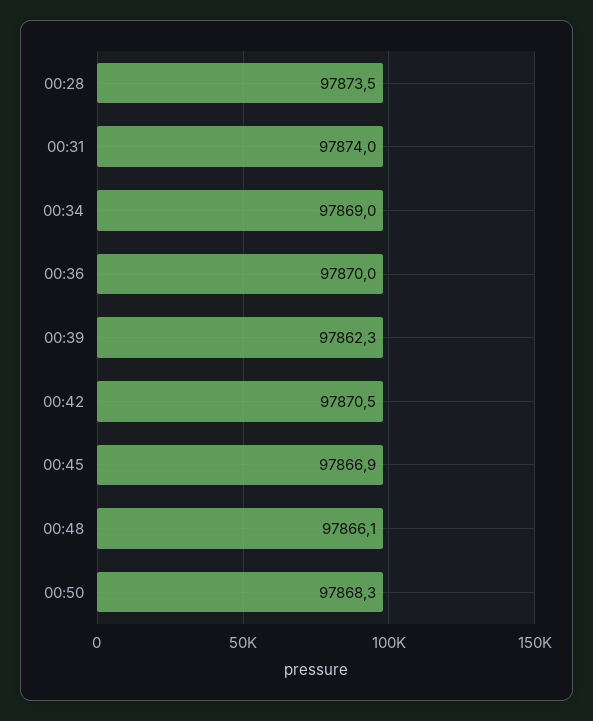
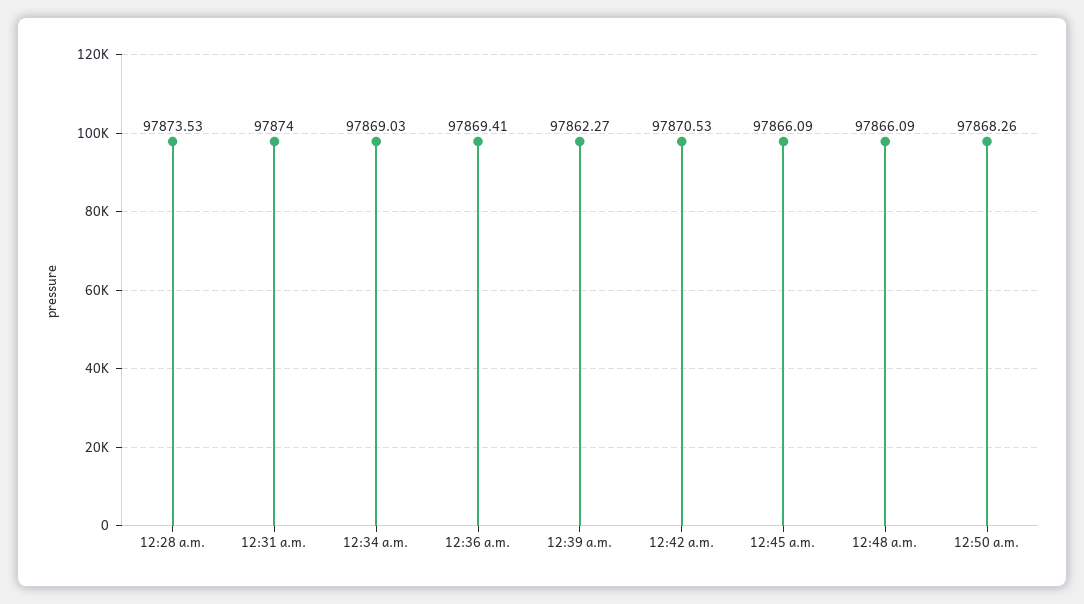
00:36: 97870 -> 97869.41
00:45: 97866.9 -> 97866.09

